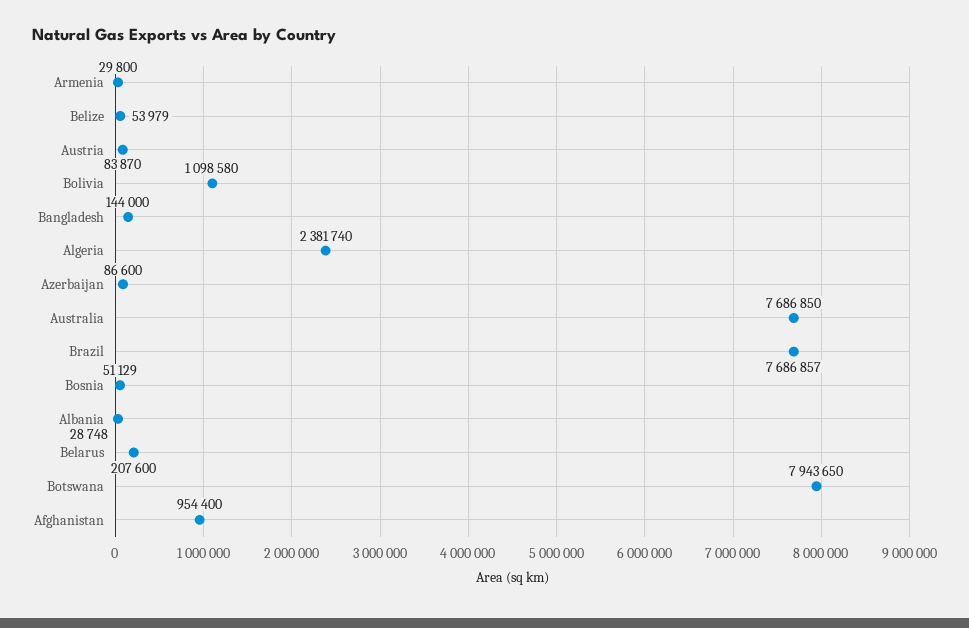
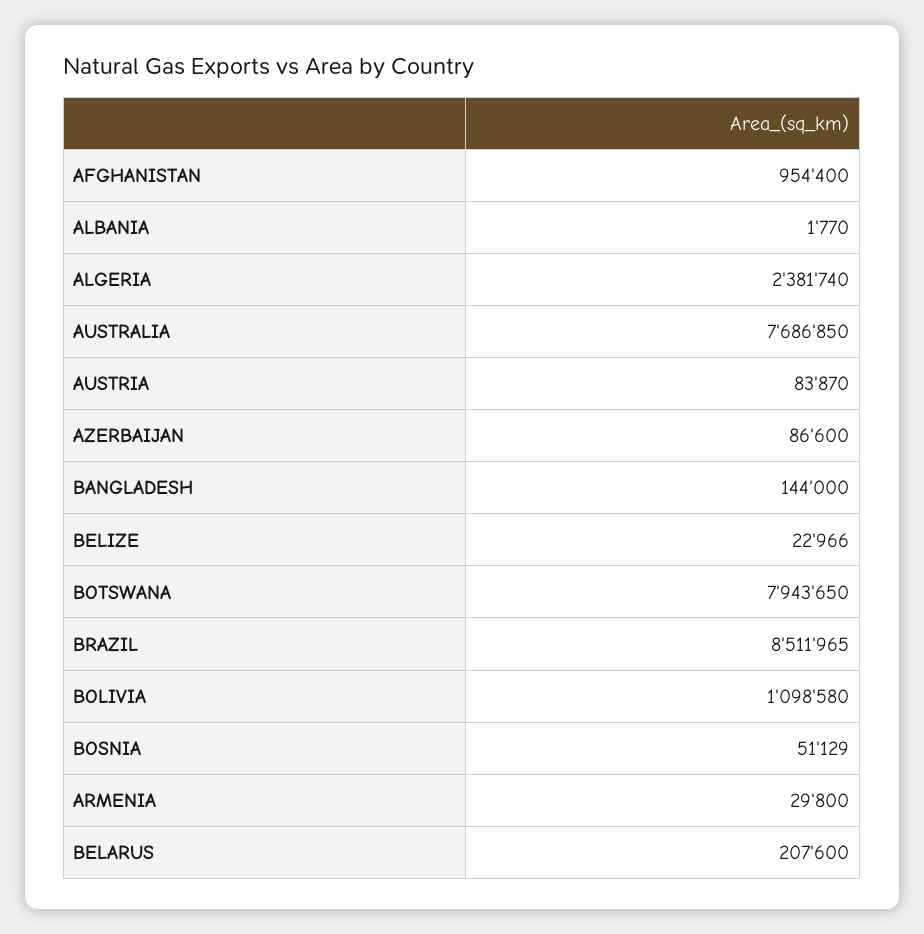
Belize: 53979 -> 22966
Brazil: 7686857 -> 8511965
Albania: 28748 -> 1770

